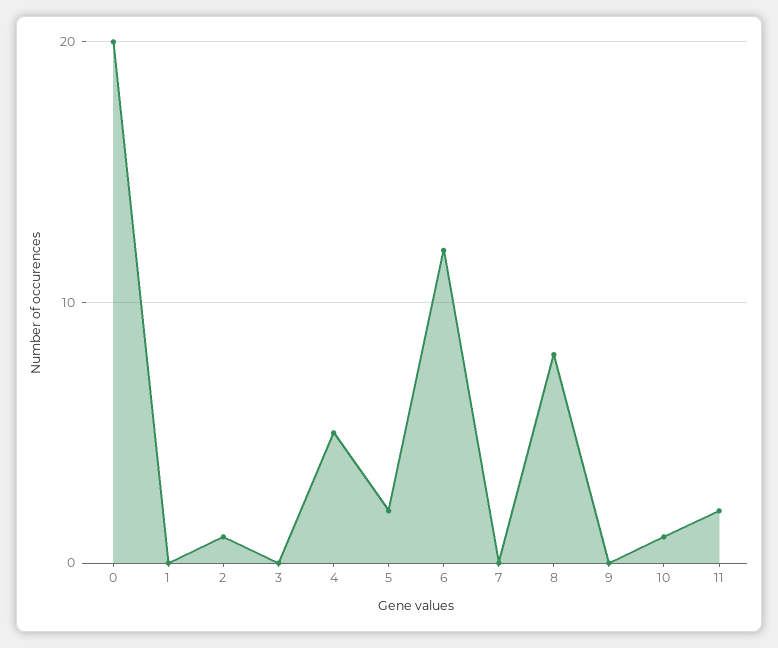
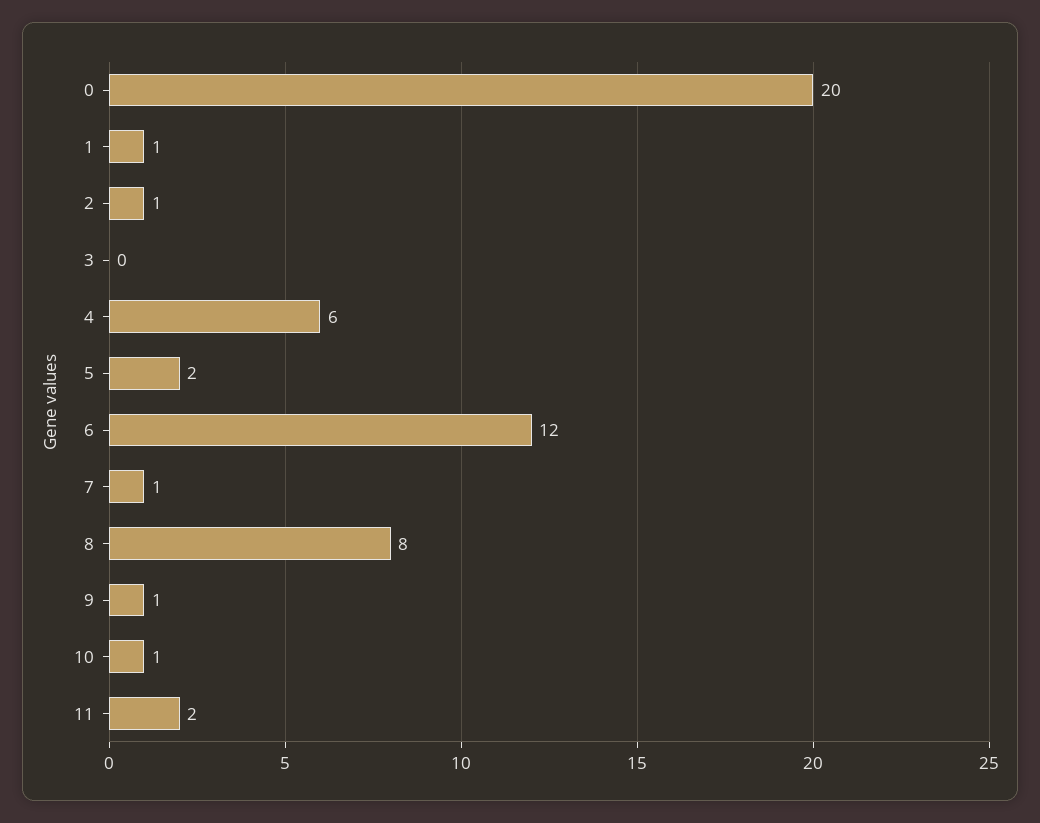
1: 0 -> 1
4: 5 -> 6
7: 0 -> 1
9: 0 -> 1

